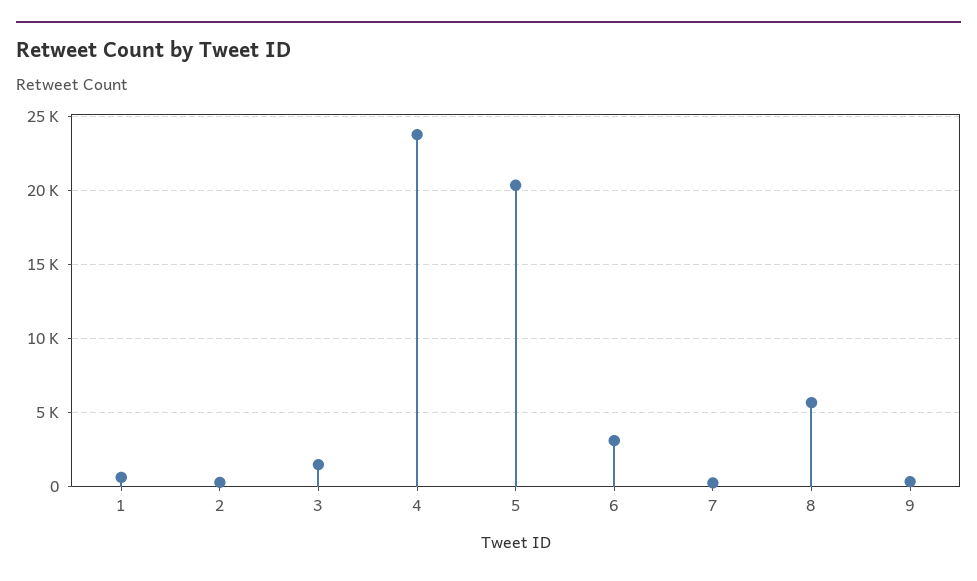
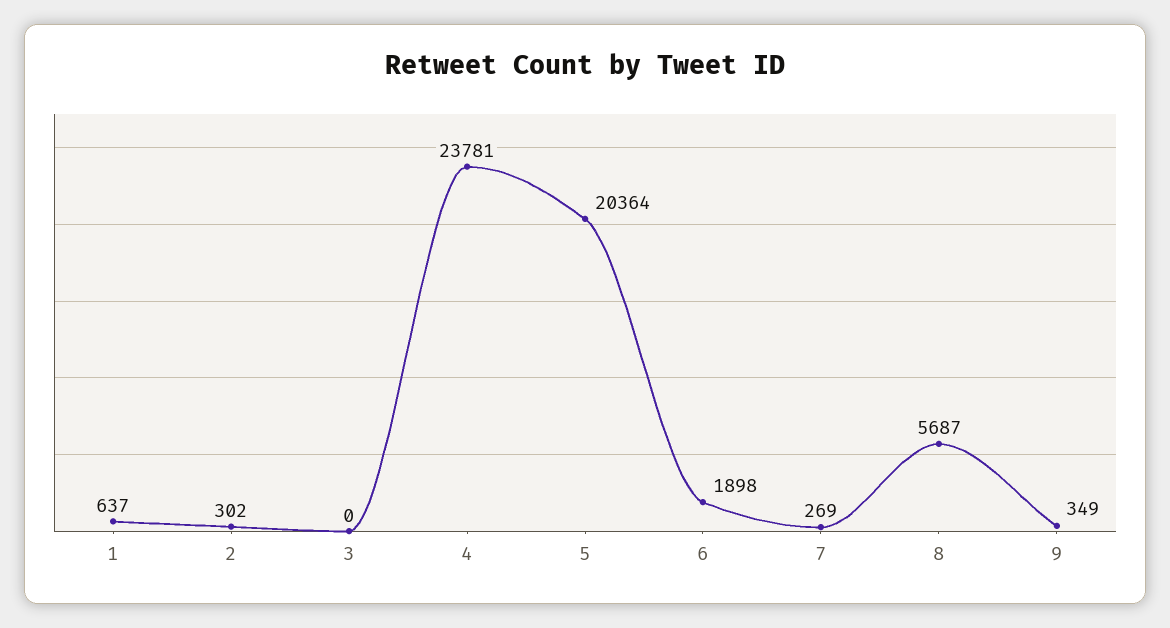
3: 1500 -> 0
6: 3000 -> 1898

